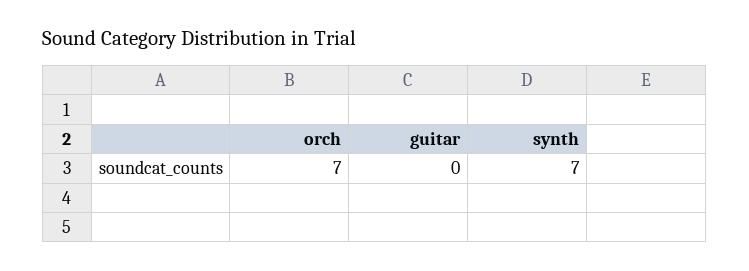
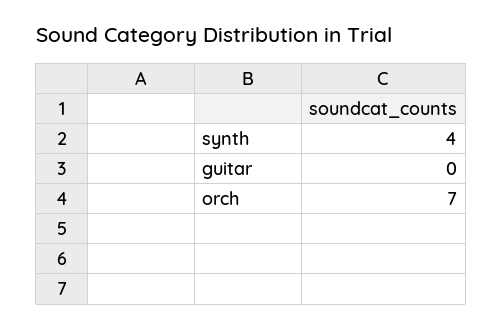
synth: 7 -> 4

